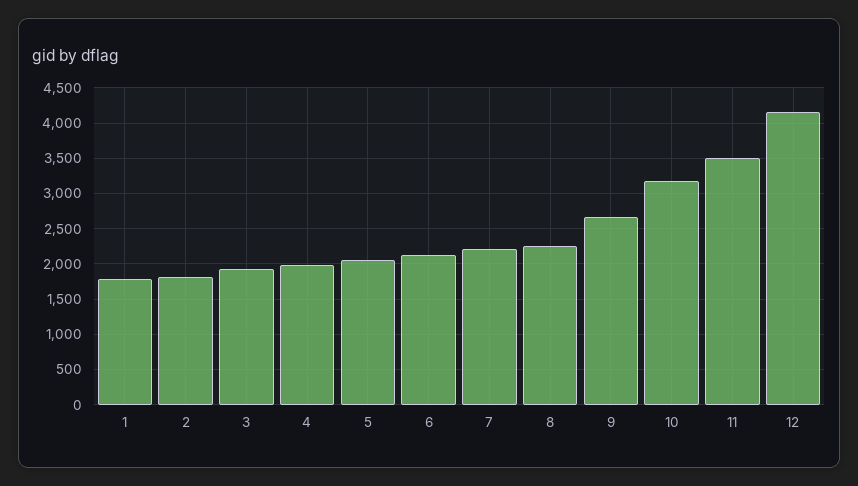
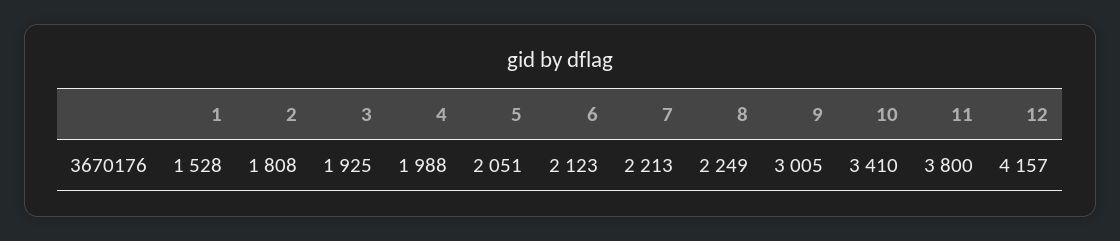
1: 1800 -> 1528
9: 2700 -> 3005
10: 3200 -> 3410
11: 3500 -> 3800

